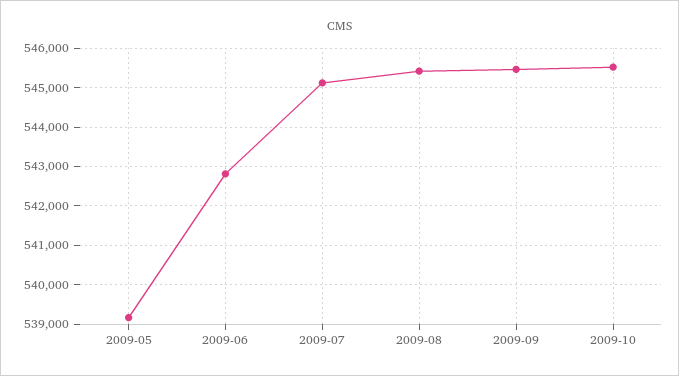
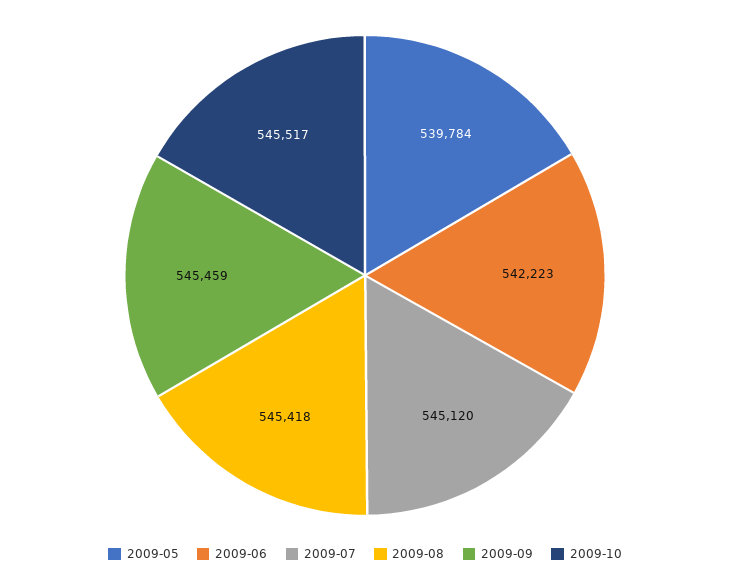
2009-05: 539200 -> 539784
2009-06: 542800 -> 542223

